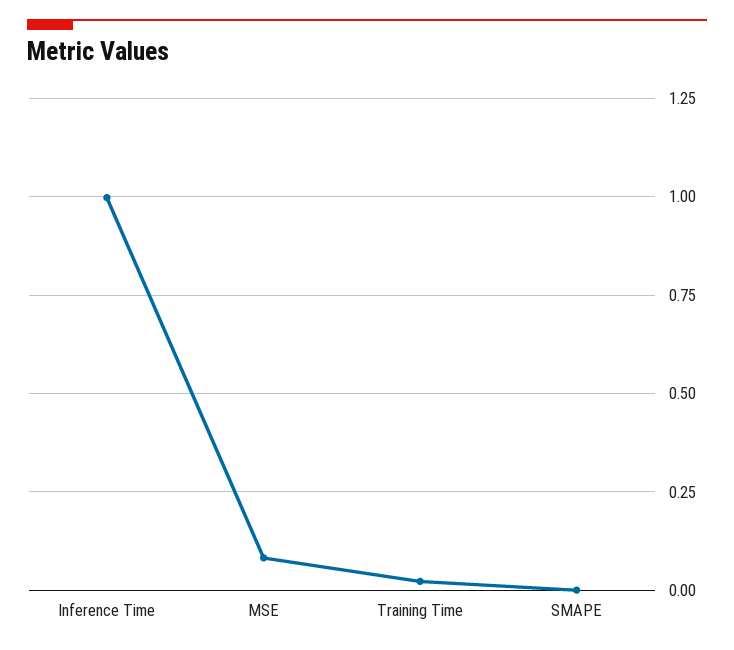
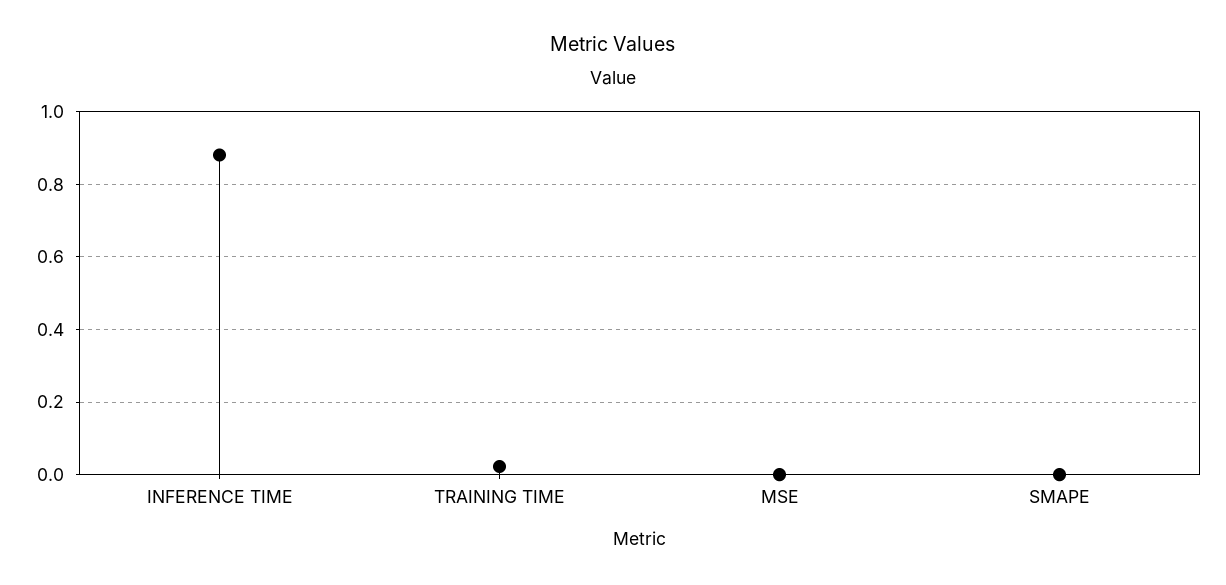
Inference Time: 1 -> 0.88
MSE: 0.075 -> 0

